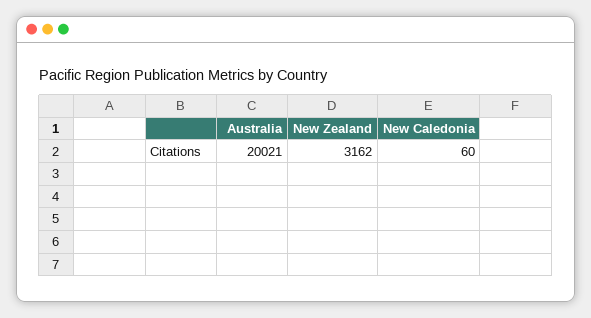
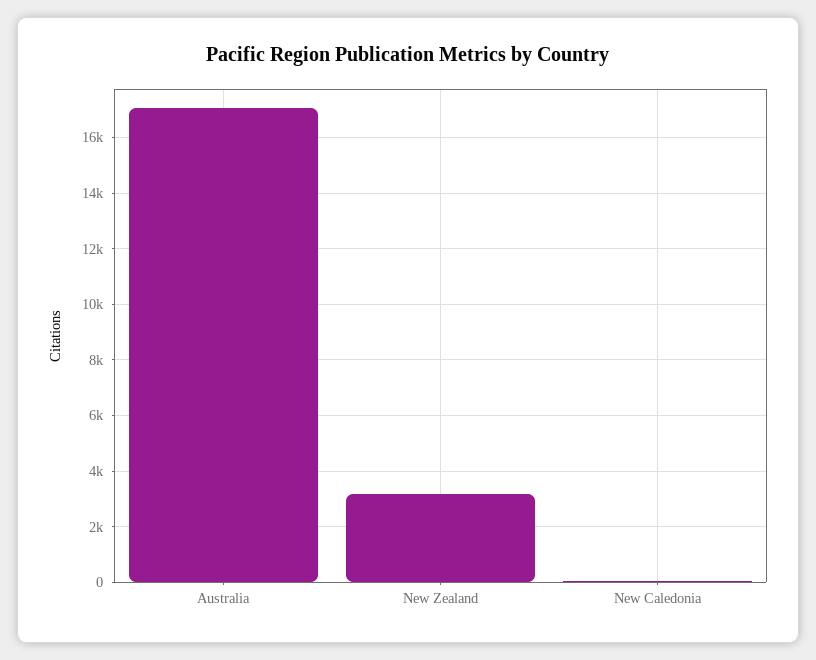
Australia: 20021 -> 17000

